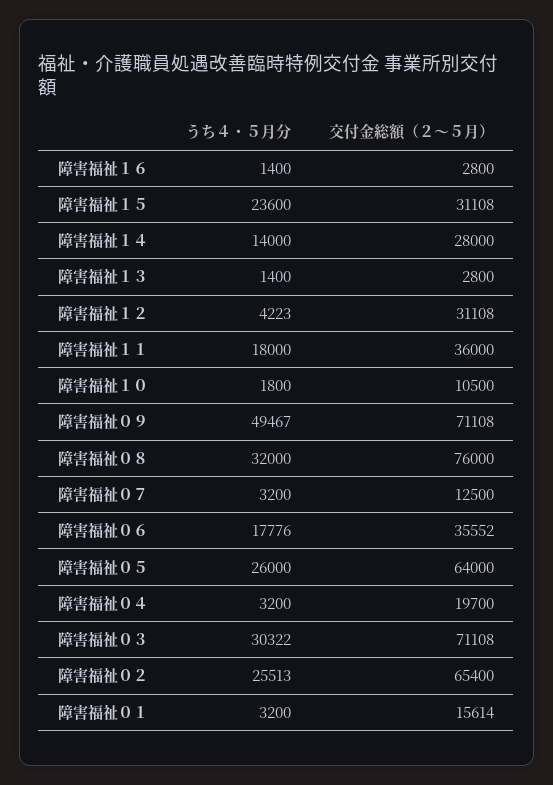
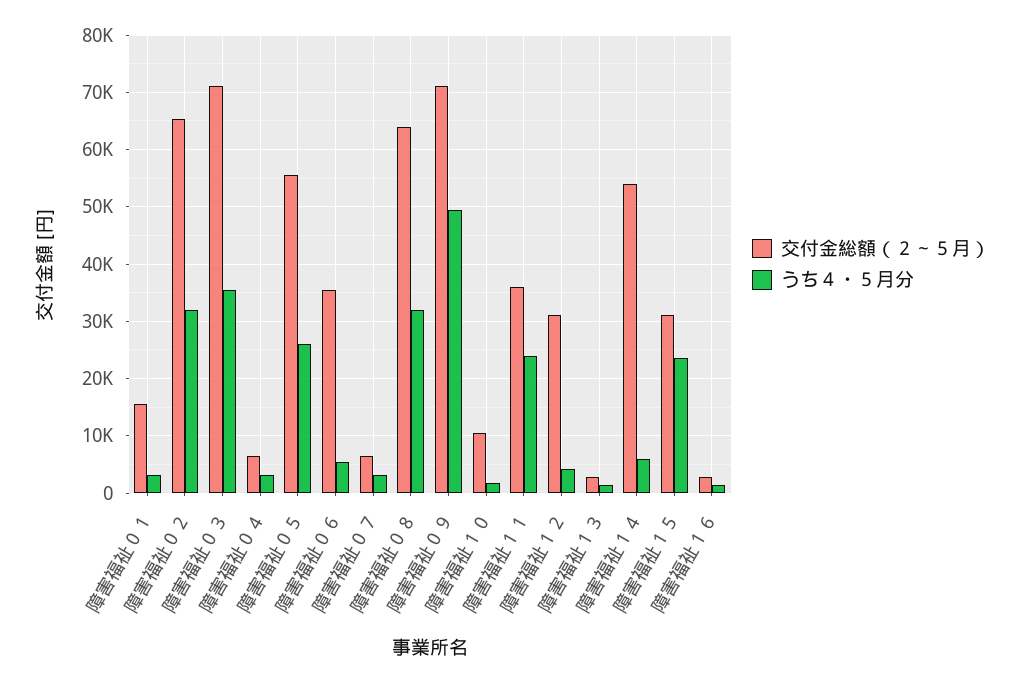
うち４・５月分, 障害福祉１４: 14000 -> 6000
交付金総額（２～５月）, 障害福祉１４: 28000 -> 54000
うち４・５月分, 障害福祉１１: 18000 -> 24000
交付金総額（２～５月）, 障害福祉０８: 76000 -> 64000
交付金総額（２～５月）, 障害福祉０７: 12500 -> 6000
うち４・５月分, 障害福祉０６: 17776 -> 6000
交付金総額（２～５月）, 障害福祉０５: 64000 -> 56000
交付金総額（２～５月）, 障害福祉０４: 19700 -> 6000
うち４・５月分, 障害福祉０３: 30322 -> 36000
うち４・５月分, 障害福祉０２: 25513 -> 32000

